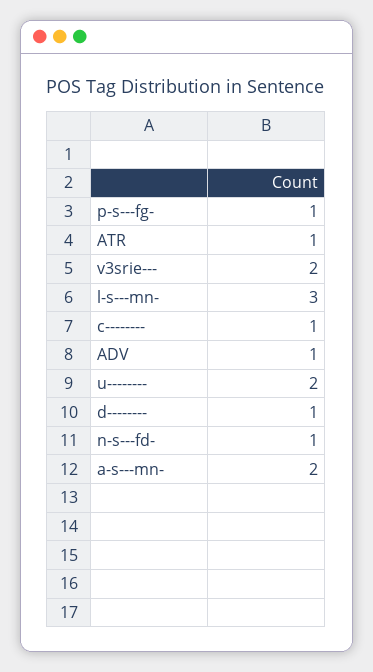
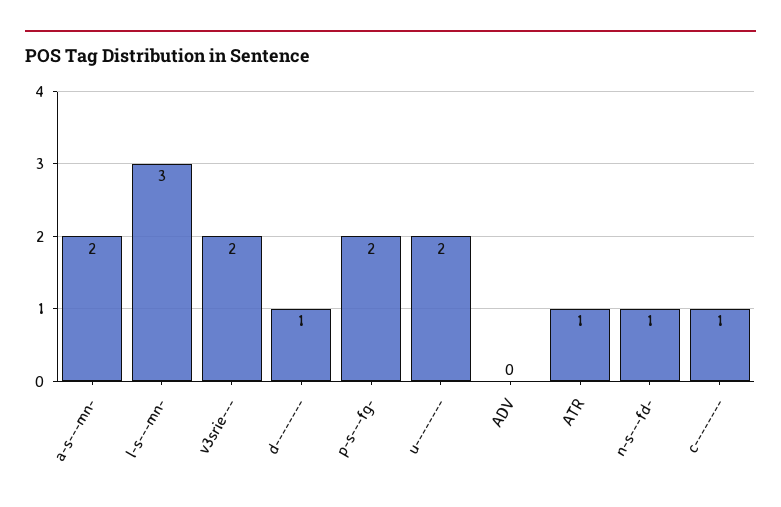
p-s---fg-: 1 -> 2
ADV: 1 -> 0

